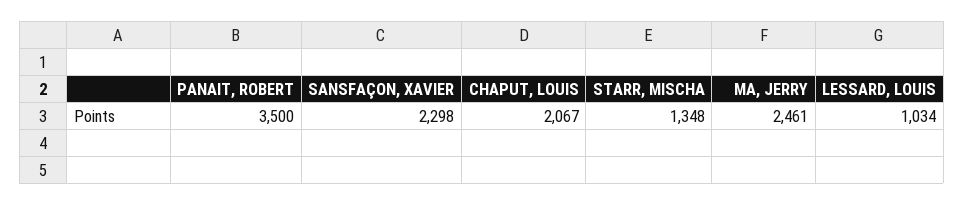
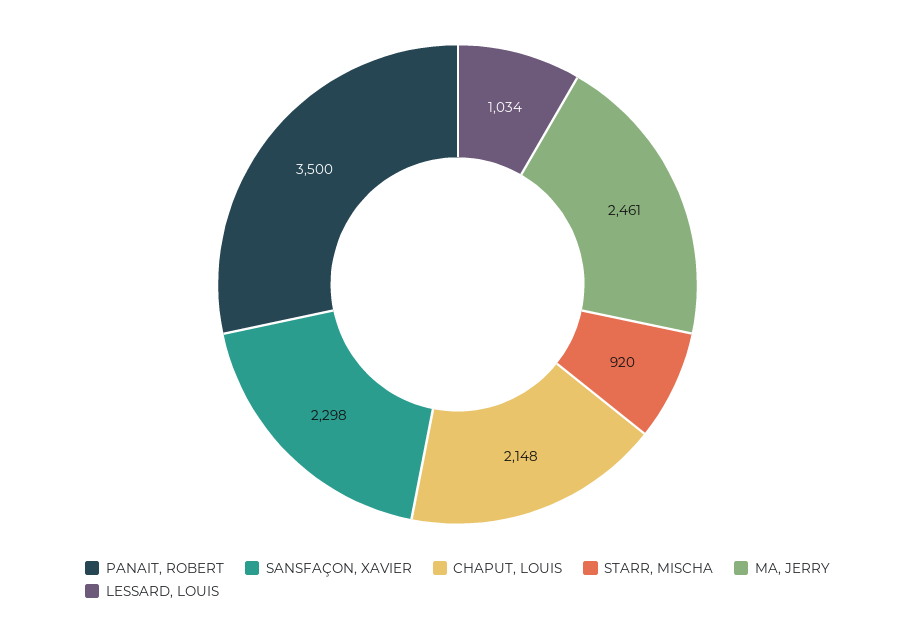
CHAPUT, LOUIS: 2067 -> 2148
STARR, MISCHA: 1348 -> 920

